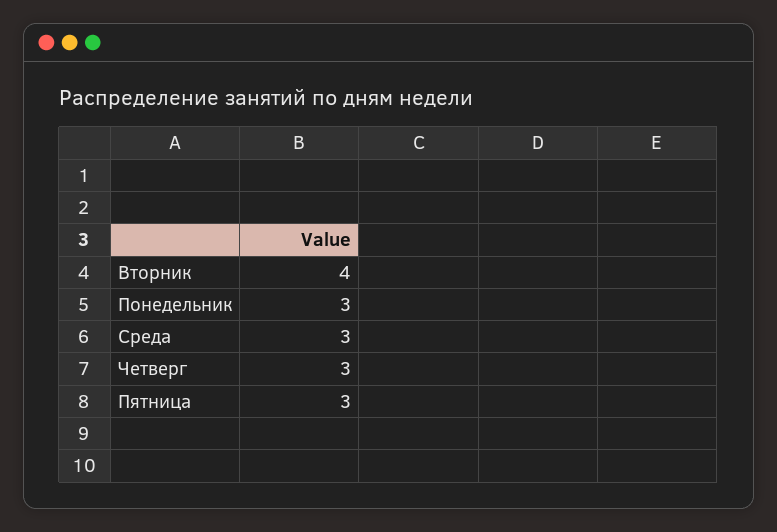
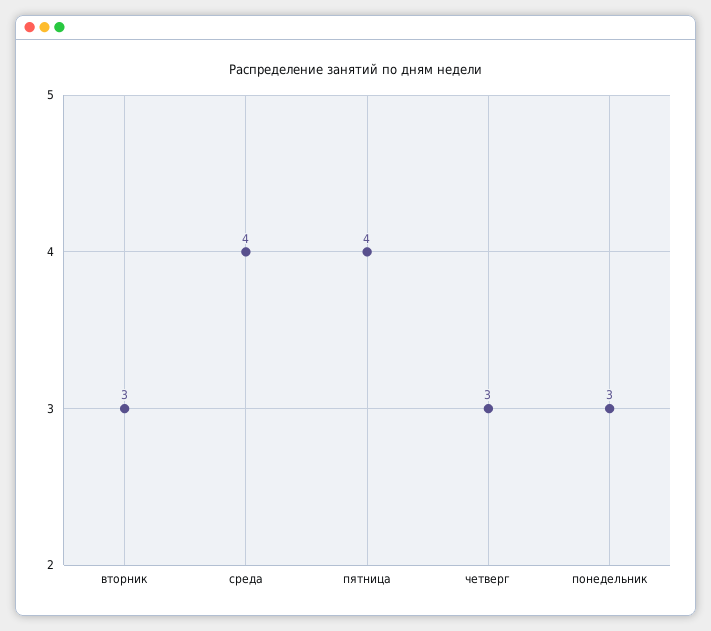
Вторник: 4 -> 3
Среда: 3 -> 4
Пятница: 3 -> 4

